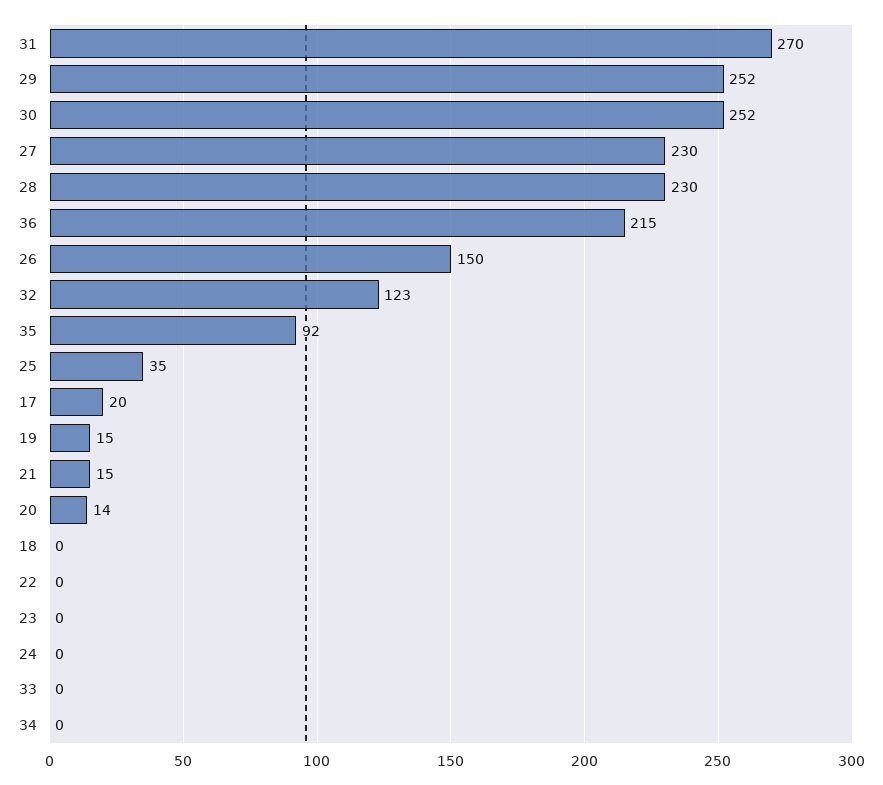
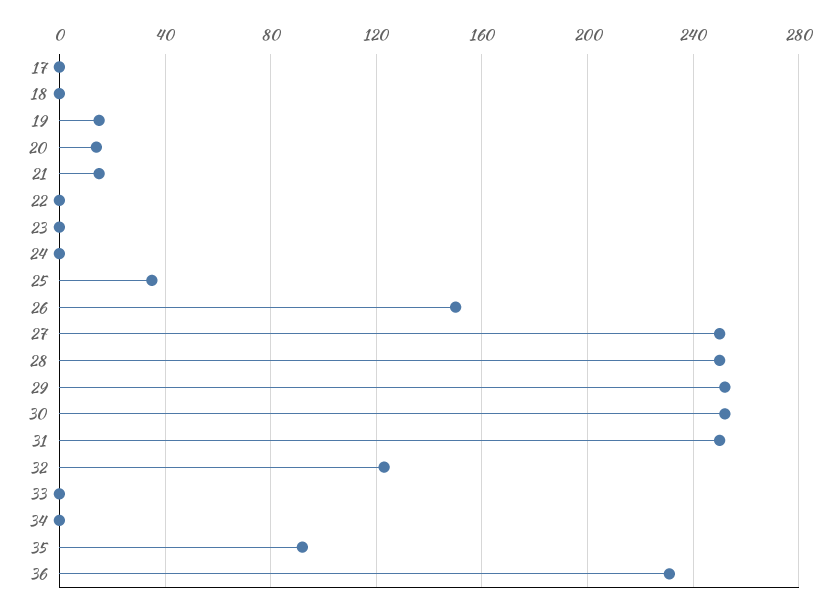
31: 270 -> 250
27: 230 -> 250
28: 230 -> 250
36: 215 -> 230
17: 20 -> 0

